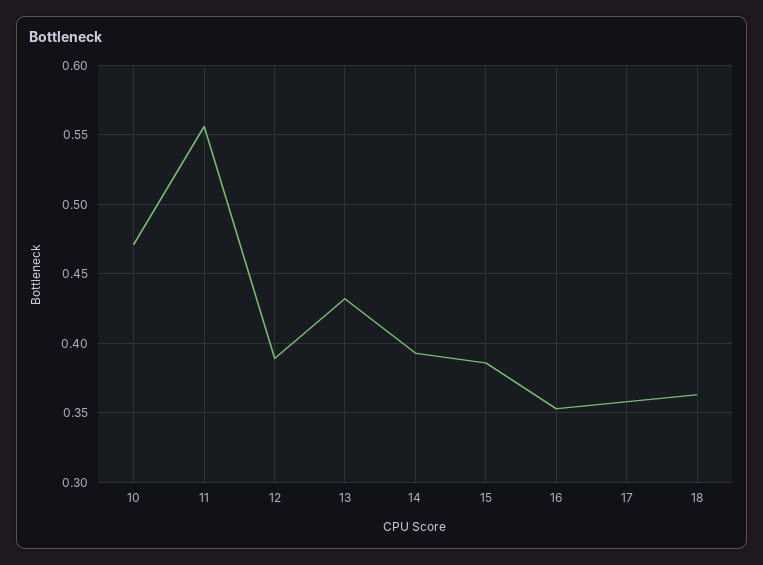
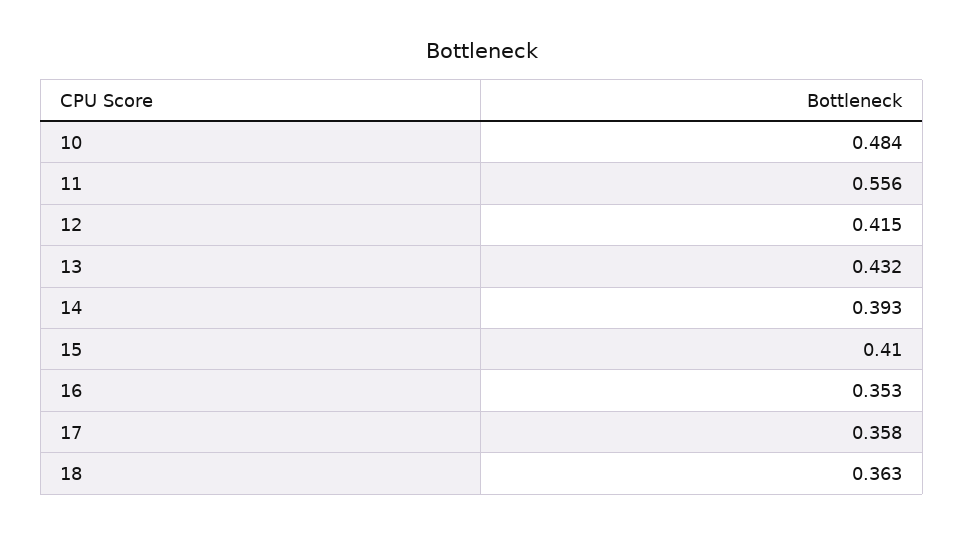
10: 0.47 -> 0.484
12: 0.39 -> 0.415
15: 0.385 -> 0.41

